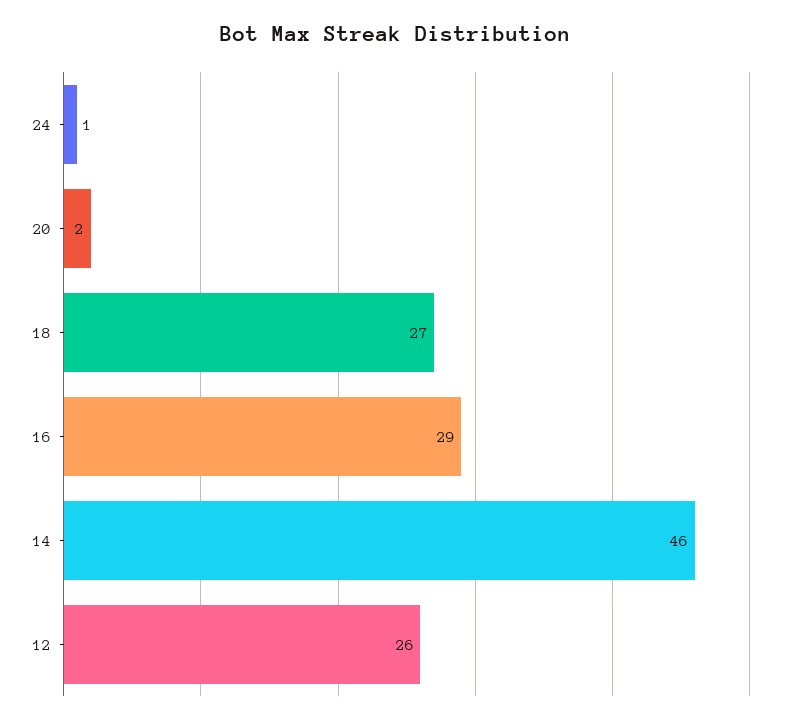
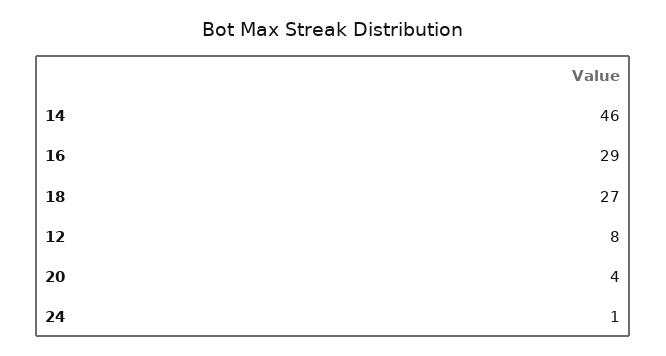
20: 2 -> 4
12: 26 -> 8

